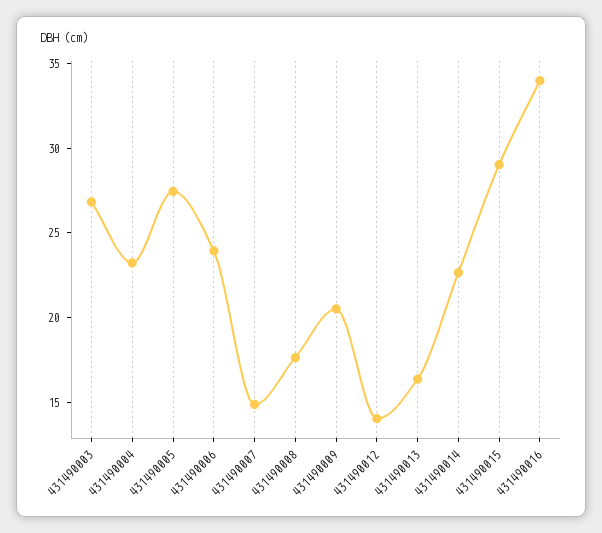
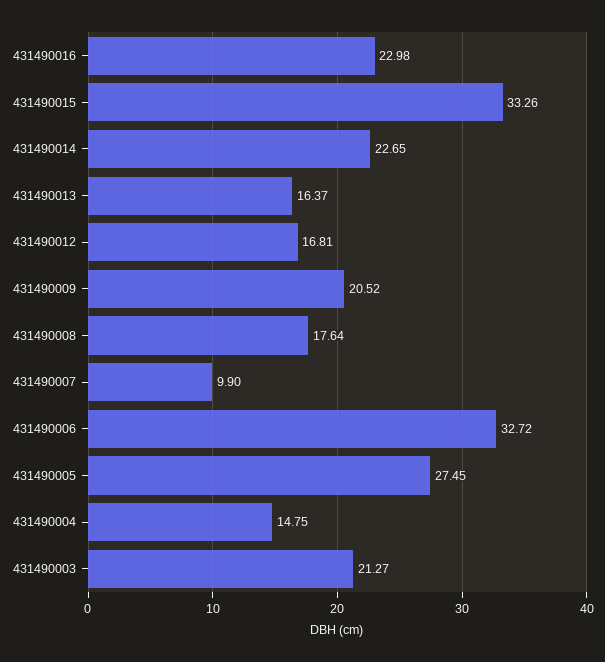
431490003: 27 -> 21.27
431490004: 23 -> 14.75
431490006: 24 -> 32.72
431490007: 15 -> 9.9
431490012: 14 -> 16.81
431490015: 29 -> 33.26
431490016: 34 -> 22.98

